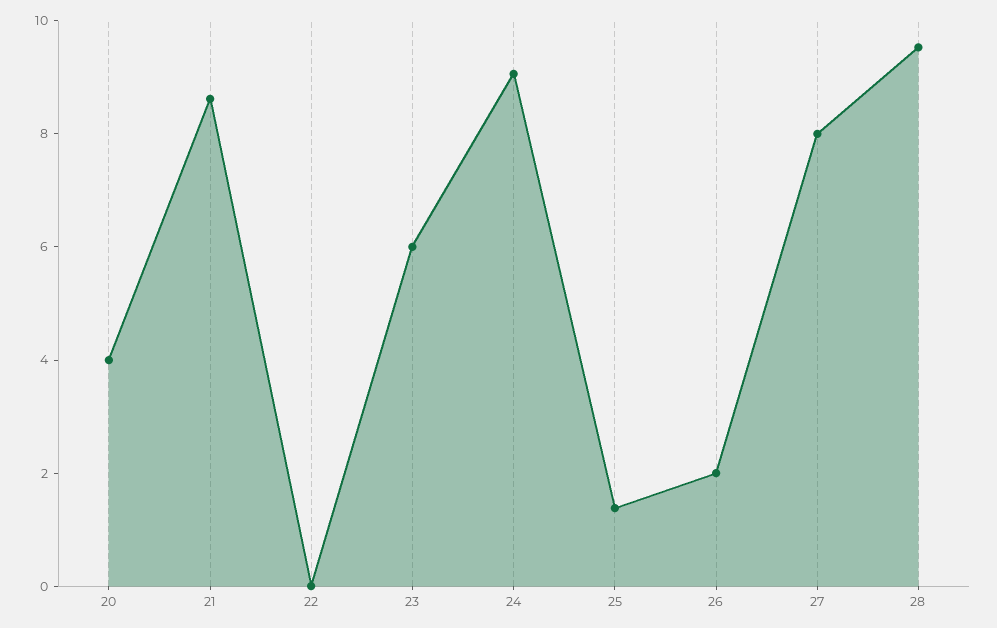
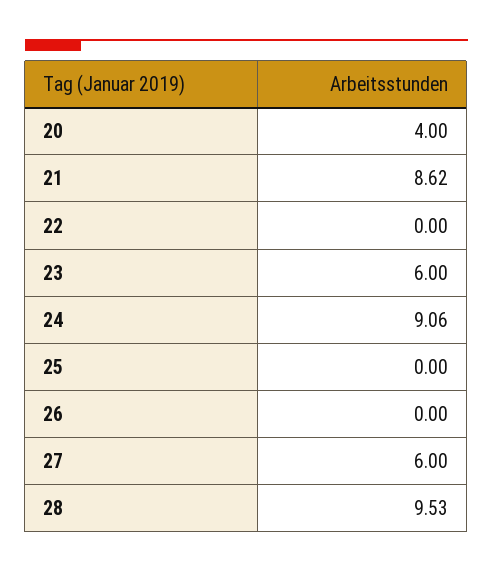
25: 1.5 -> 0
26: 2 -> 0
27: 8 -> 6

